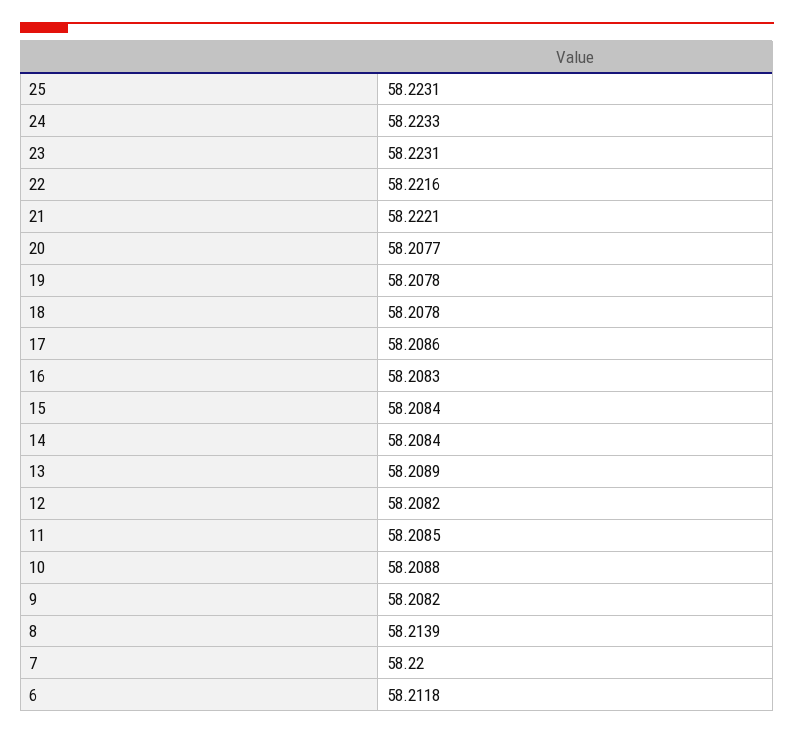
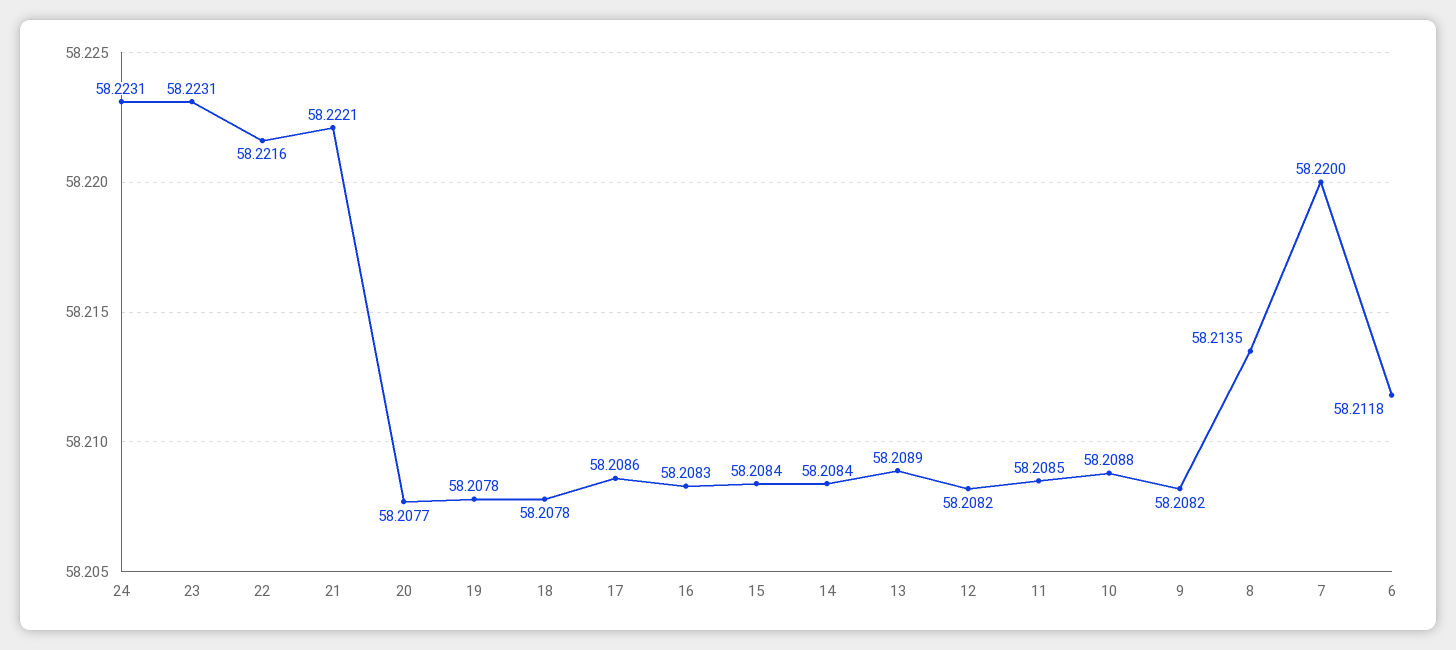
25: 58.2231 -> none
24: 58.2233 -> 58.2231
8: 58.2139 -> 58.2135

